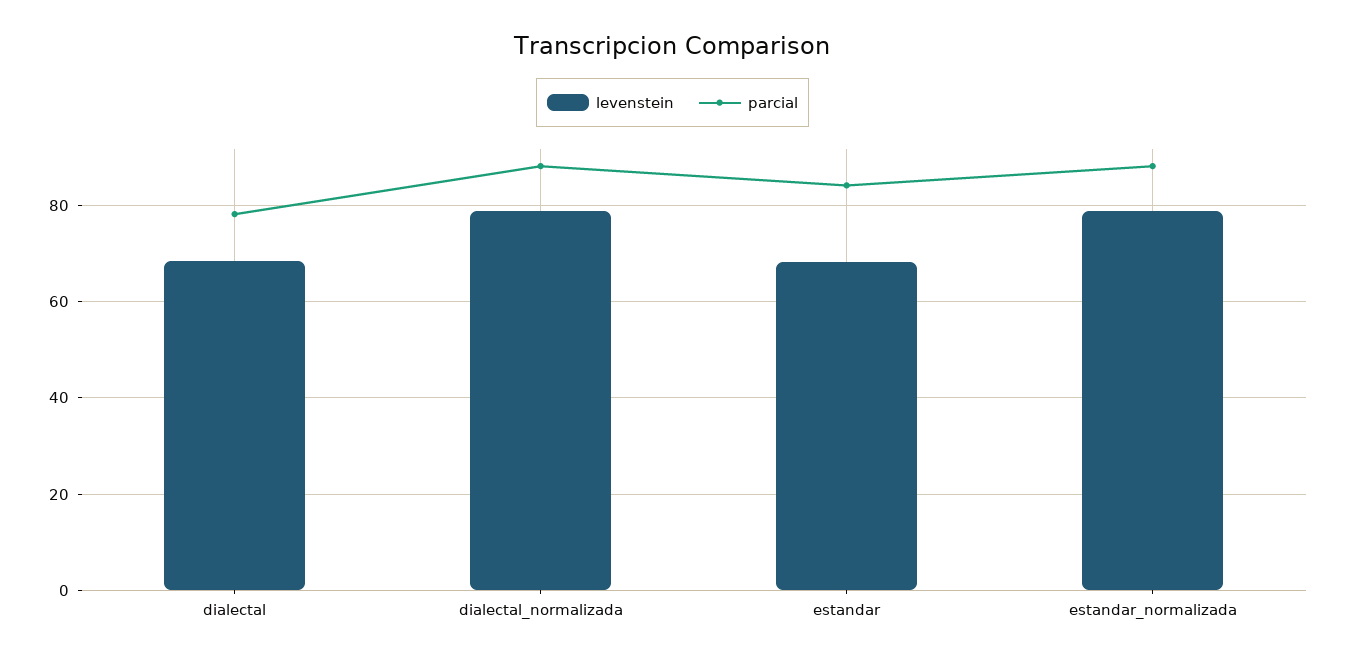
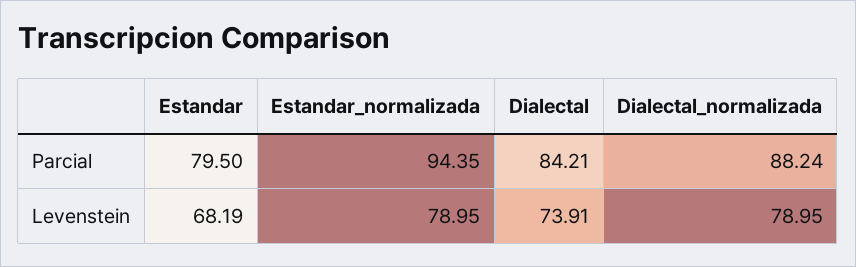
levenstein, dialectal: 68 -> 73.91
parcial, dialectal: 78 -> 84.21
parcial, estandar: 84 -> 79.5
parcial, estandar_normalizada: 88 -> 94.35

